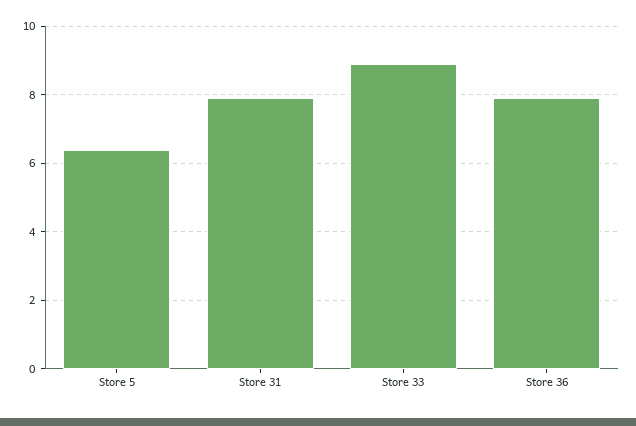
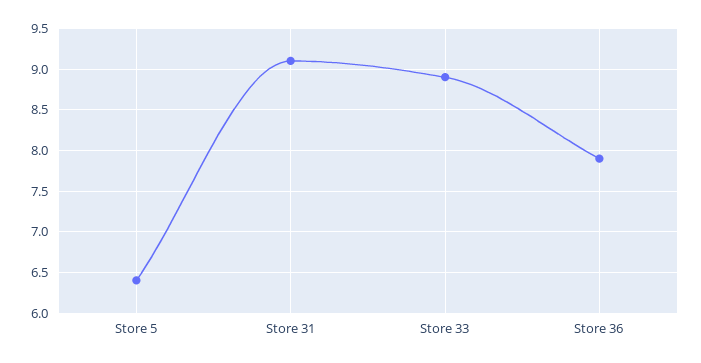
Store 31: 8 -> 9.1

